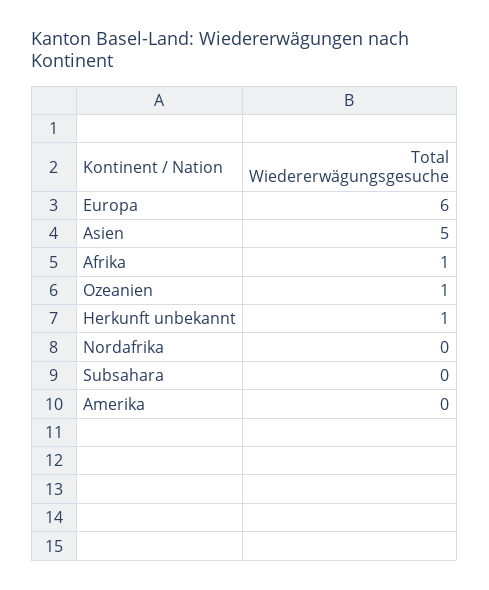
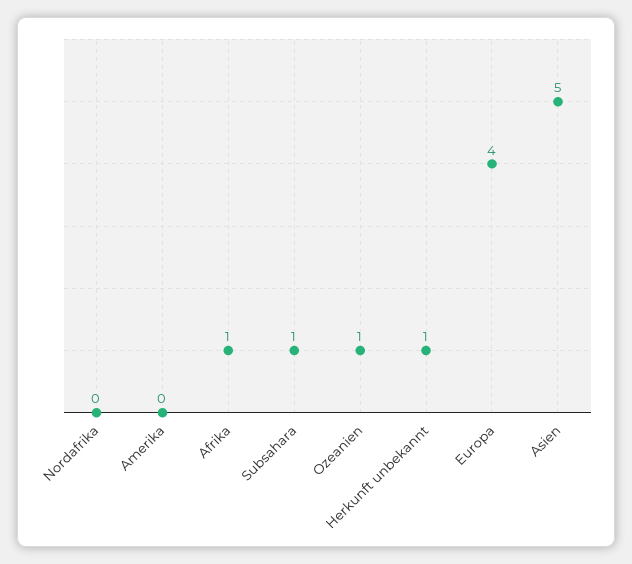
Europa: 6 -> 4
Subsahara: 0 -> 1

